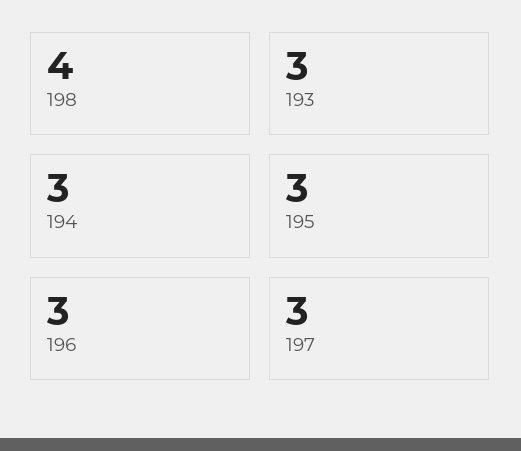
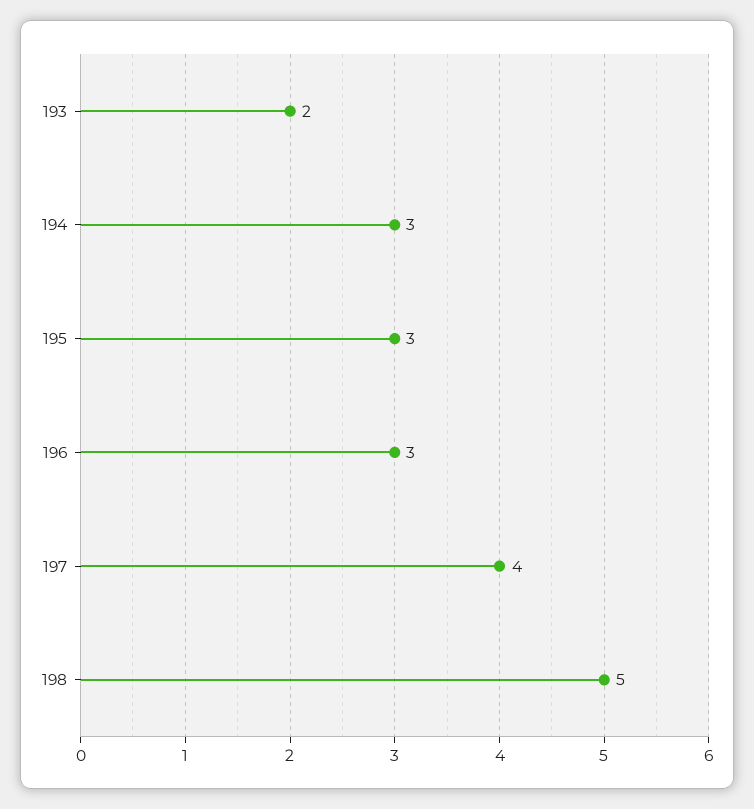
198: 4 -> 5
193: 3 -> 2
197: 3 -> 4

